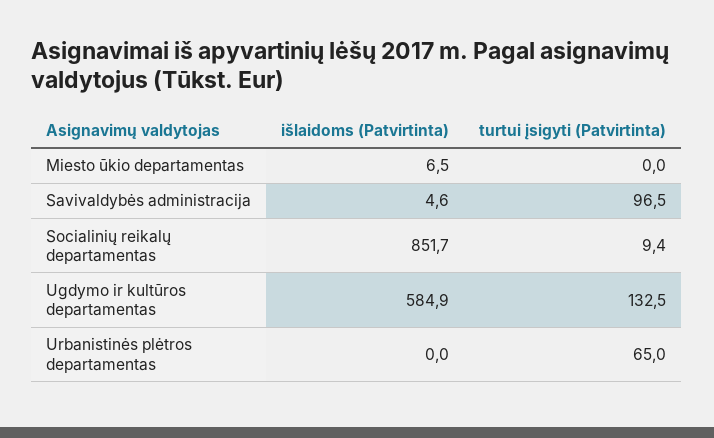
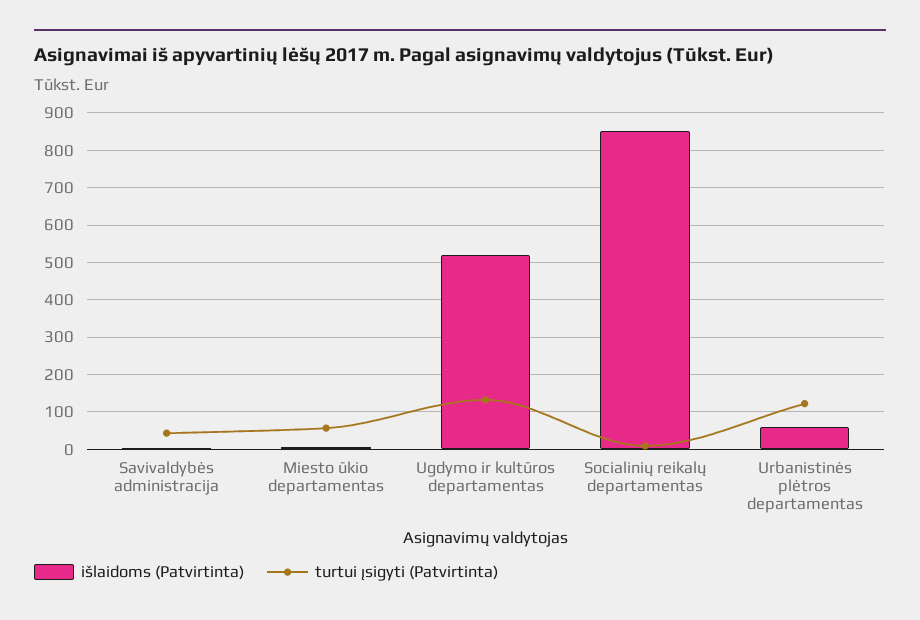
turtui įsigyti (Patvirtinta), Miesto ūkio departamentas: 0 -> 60
turtui įsigyti (Patvirtinta), Savivaldybės administracija: 96.5 -> 40
išlaidoms (Patvirtinta), Ugdymo ir kultūros departamentas: 584.9 -> 520
išlaidoms (Patvirtinta), Urbanistinės plėtros departamentas: 0 -> 60
turtui įsigyti (Patvirtinta), Urbanistinės plėtros departamentas: 65 -> 120

